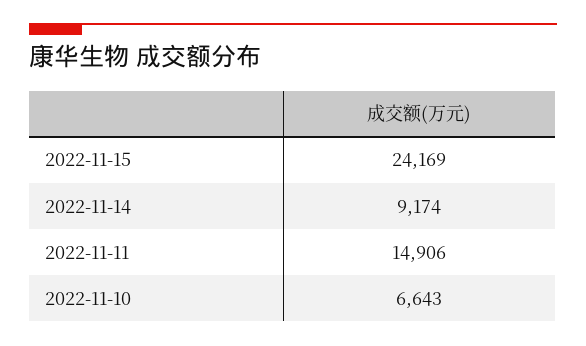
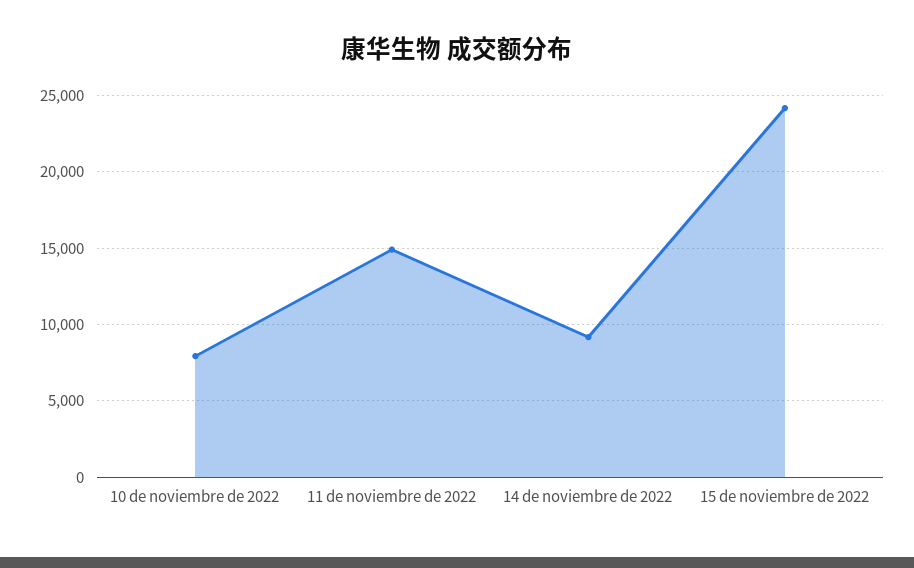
2022-11-10: 6643 -> 8000

